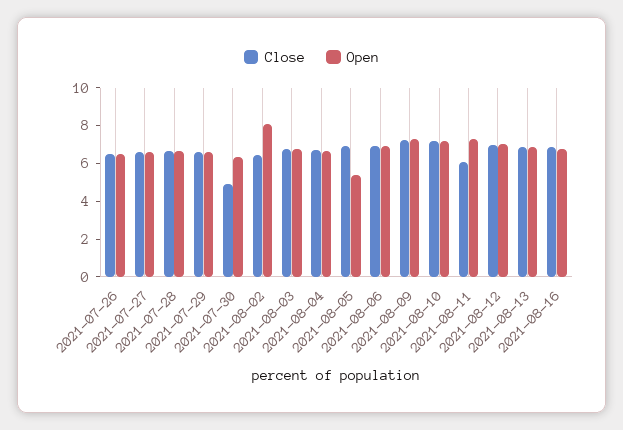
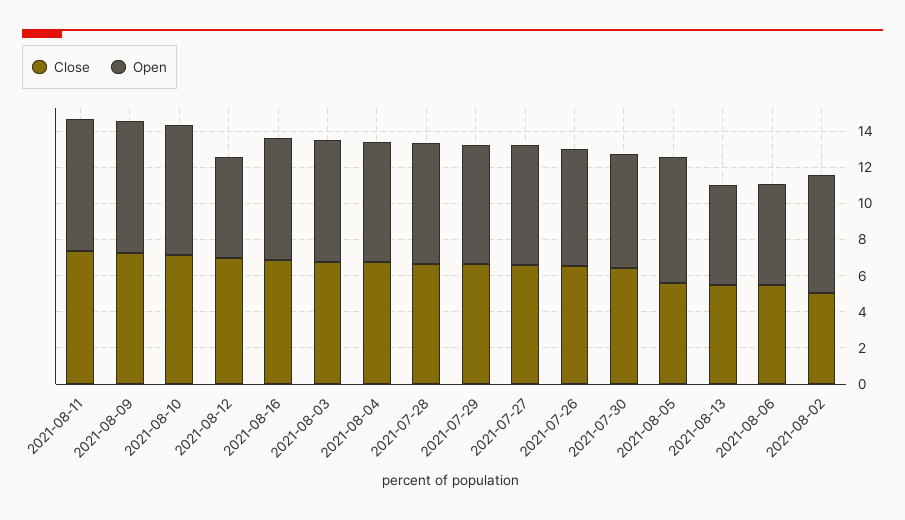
Close, 2021-07-30: 5 -> 6.5
Close, 2021-08-02: 6.5 -> 5
Open, 2021-08-02: 8 -> 6.5
Close, 2021-08-05: 7 -> 5.5
Open, 2021-08-05: 5.5 -> 7
Close, 2021-08-06: 7 -> 5.5
Open, 2021-08-06: 7 -> 5.5
Close, 2021-08-11: 6 -> 7.5
Open, 2021-08-12: 7 -> 5.5
Close, 2021-08-13: 7 -> 5.5
Open, 2021-08-13: 7 -> 5.5

